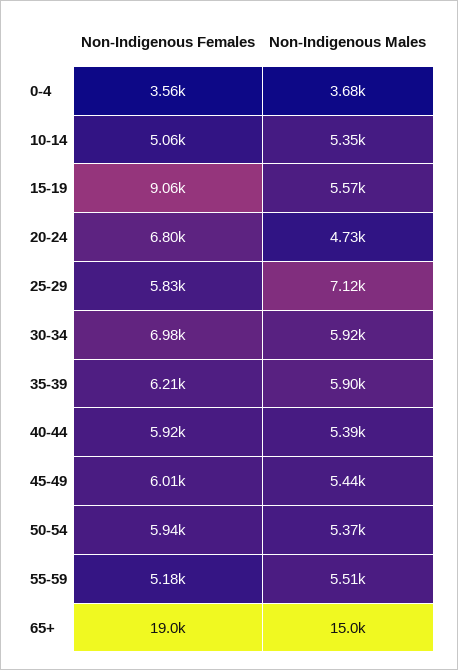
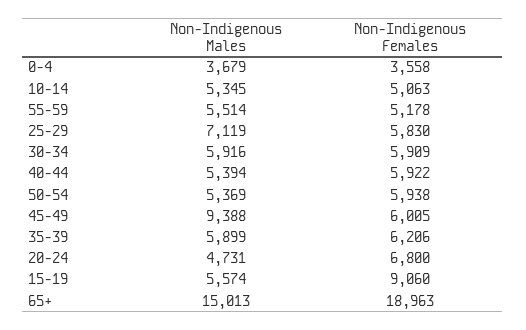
Non-Indigenous Females, 30-34: 6980 -> 5909
Non-Indigenous Males, 45-49: 5440 -> 9388

